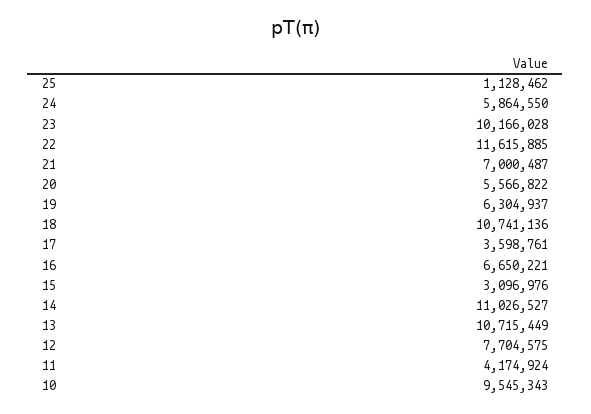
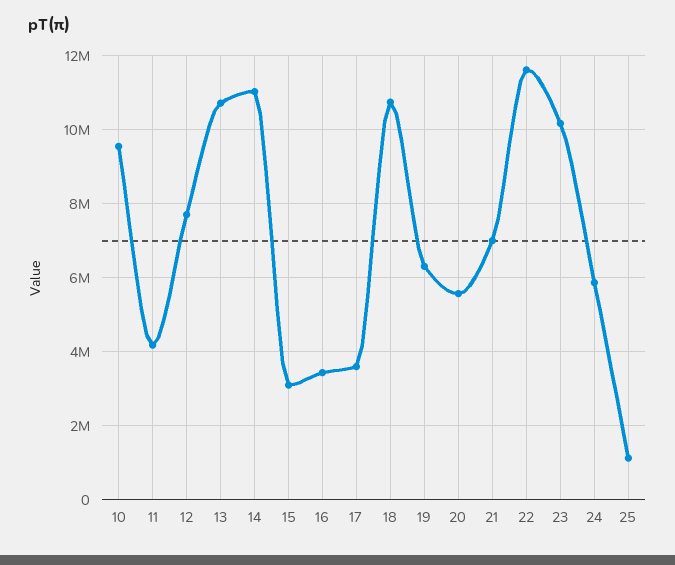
16: 6650221 -> 3400000

